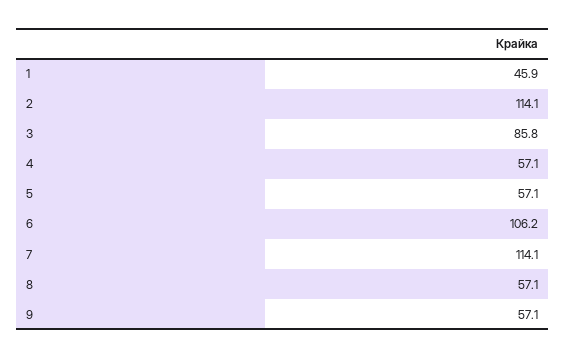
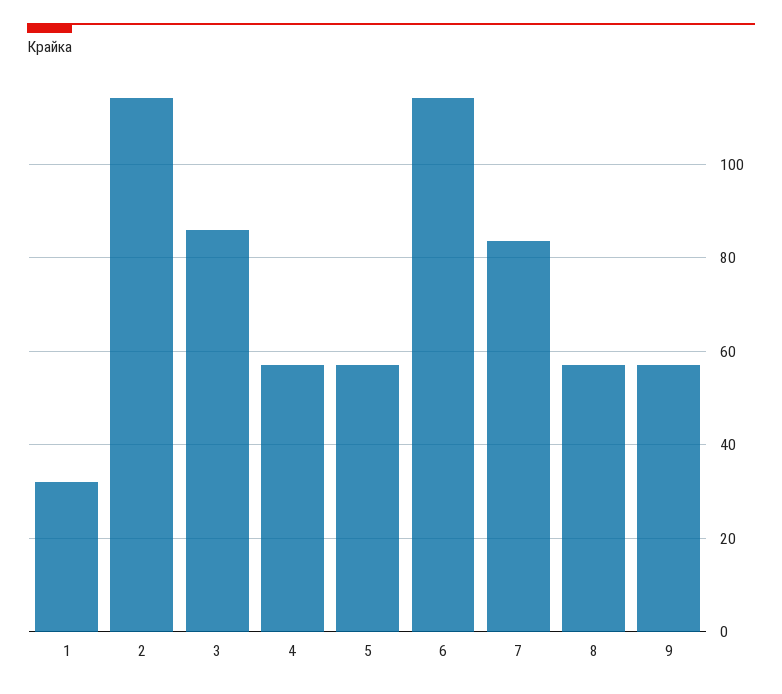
1: 45.9 -> 32
6: 106.2 -> 114
7: 114.1 -> 84

